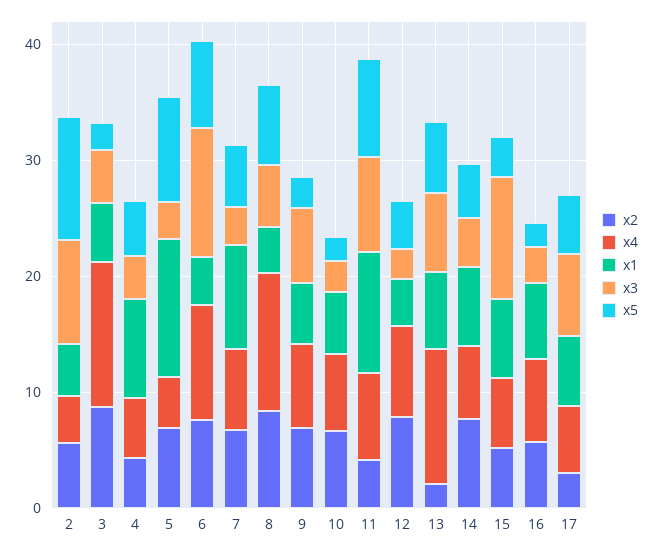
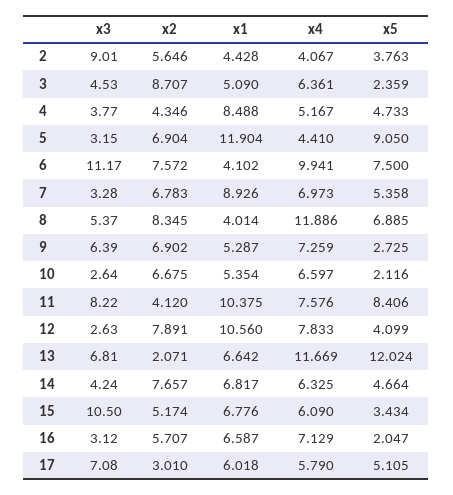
x5, 2: 10 -> 3.763
x4, 3: 12 -> 6.361
x1, 12: 4 -> 10.56
x5, 13: 6 -> 12.024

